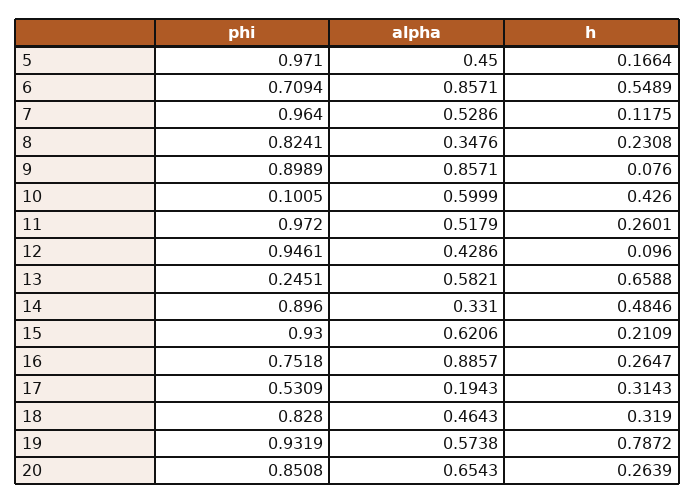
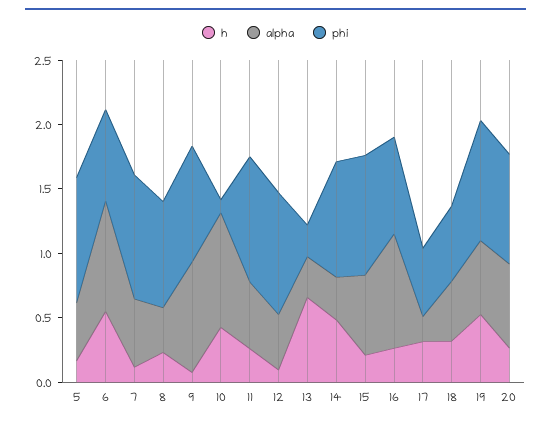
alpha, 10: 0.5999 -> 0.9
alpha, 13: 0.5821 -> 0.3
phi, 18: 0.828 -> 0.6
h, 19: 0.7872 -> 0.5

